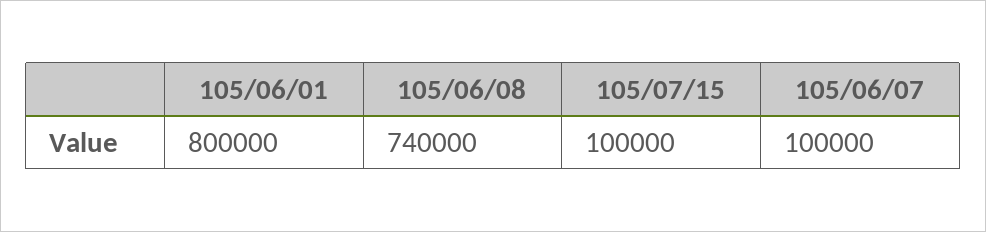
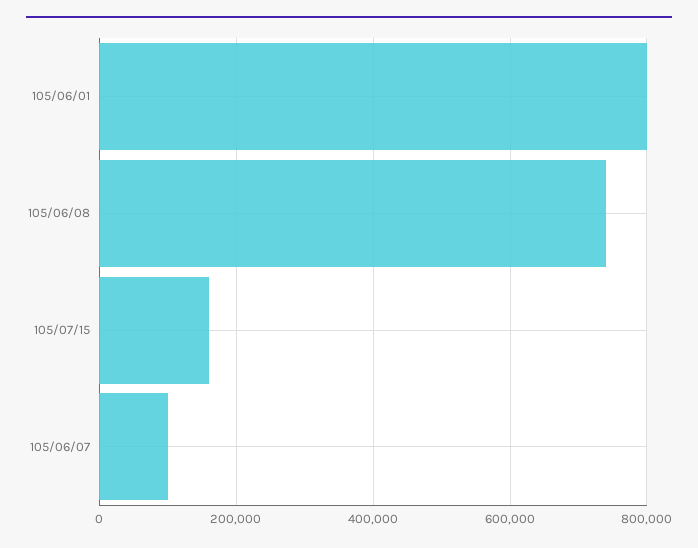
105/07/15: 100000 -> 160000

